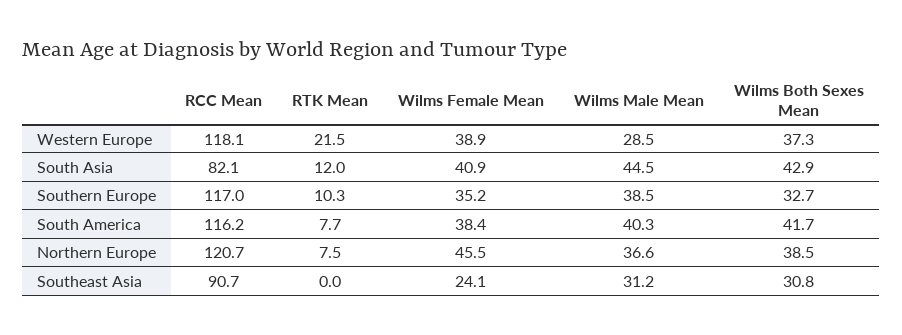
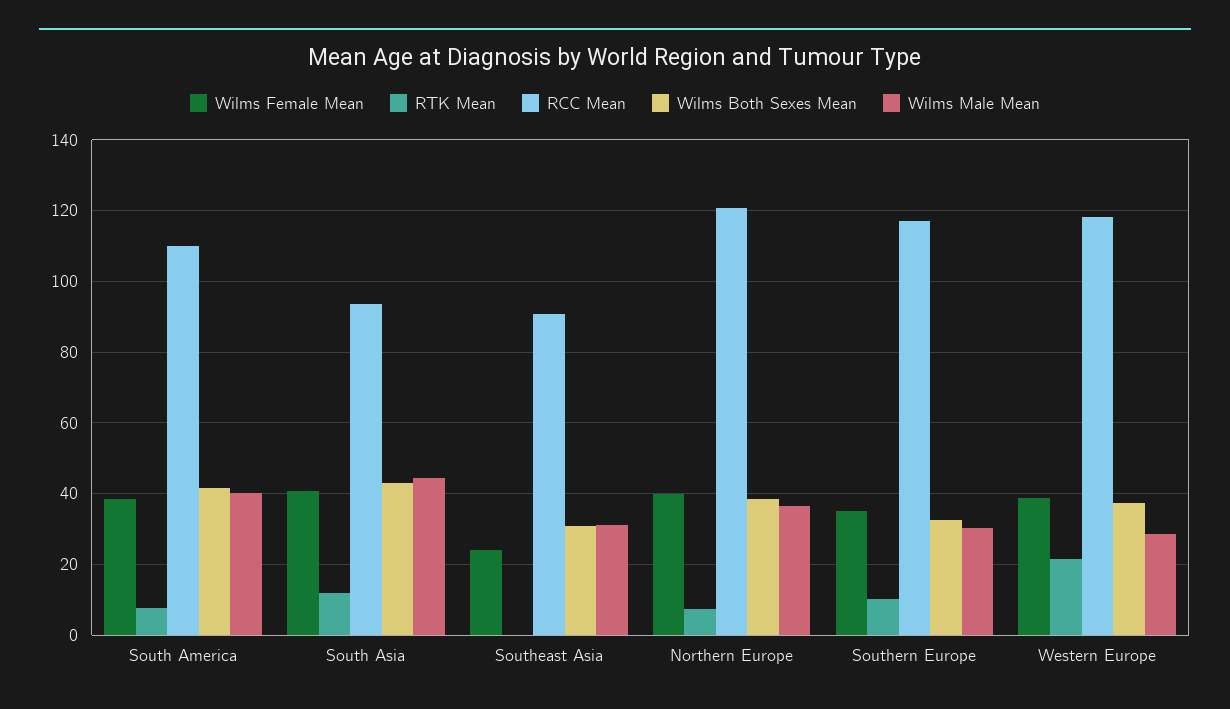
RCC Mean, South Asia: 82.1 -> 94
Wilms Male Mean, Southern Europe: 38.5 -> 30
RCC Mean, South America: 116.2 -> 110
Wilms Female Mean, Northern Europe: 45.5 -> 40

